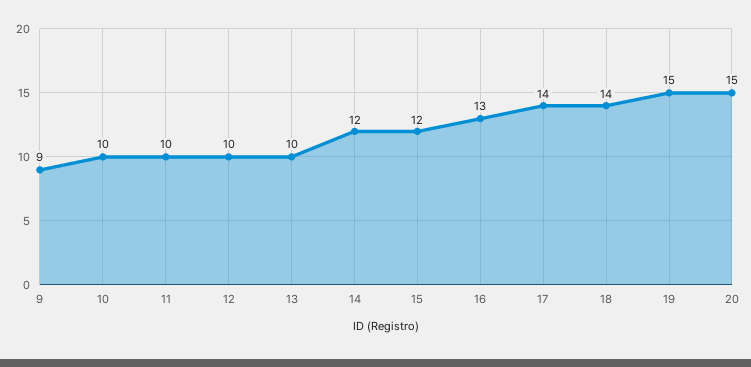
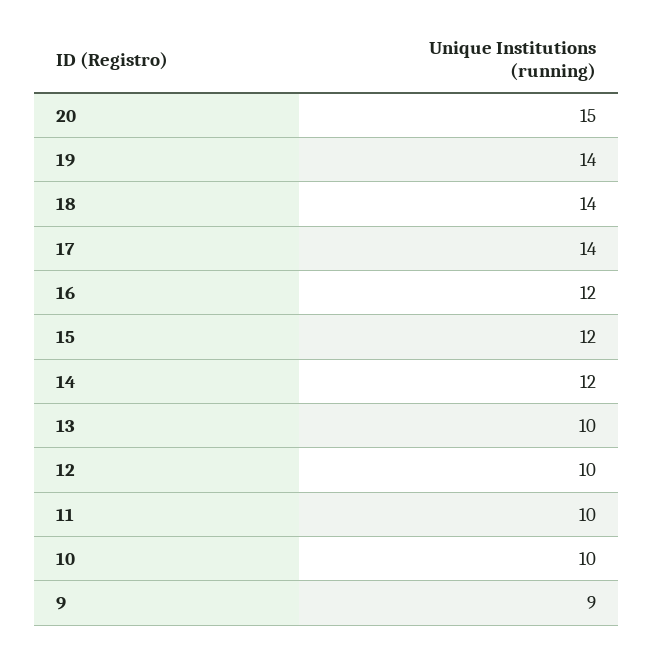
16: 13 -> 12
19: 15 -> 14

